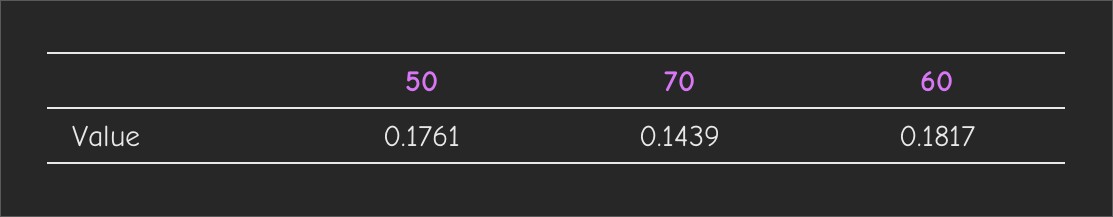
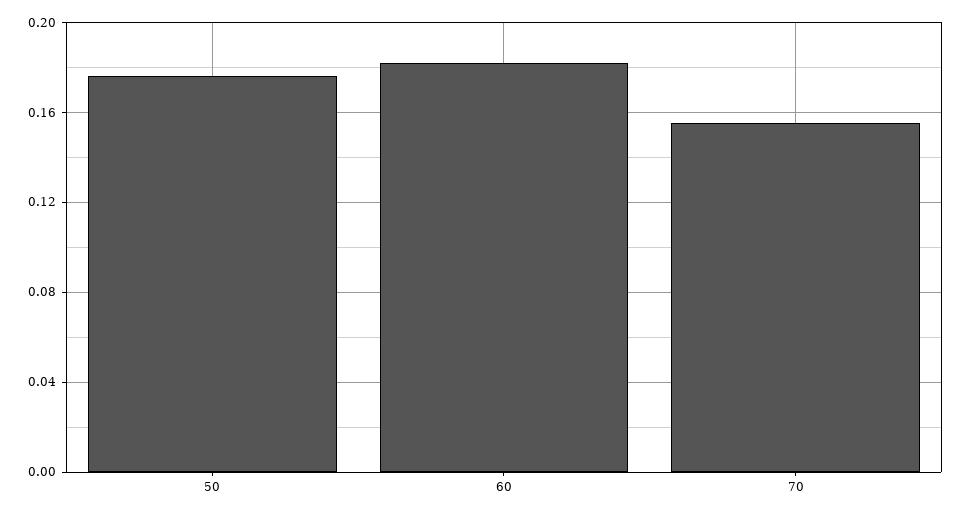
70: 0.1439 -> 0.155

